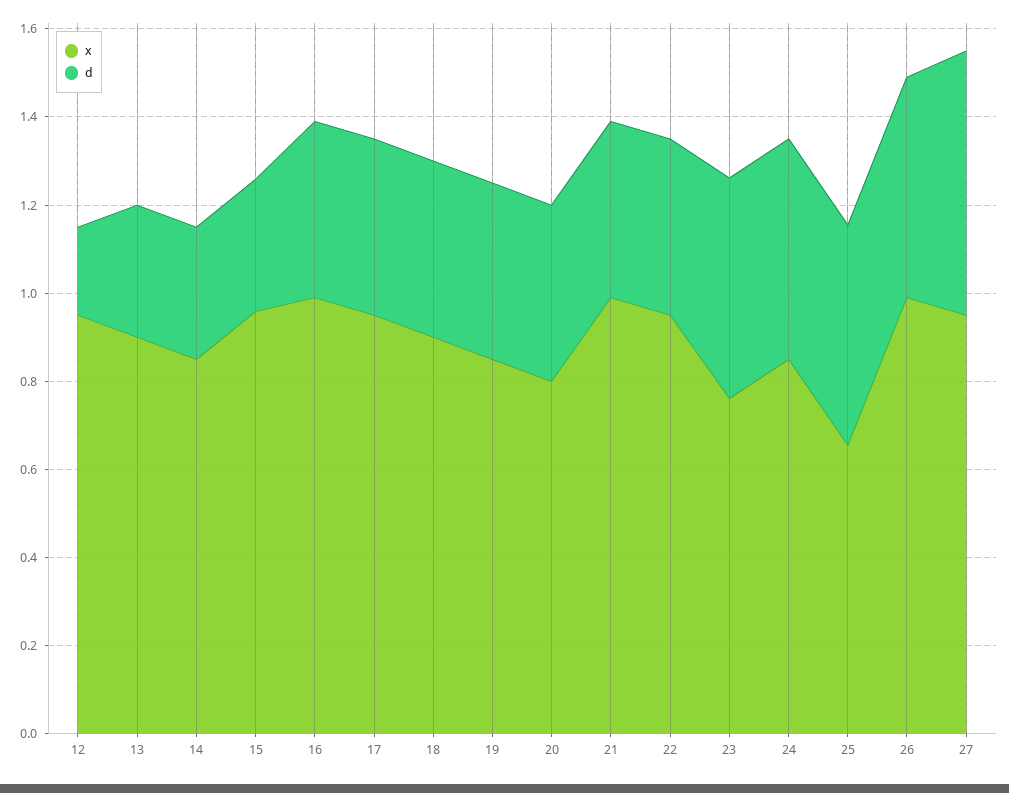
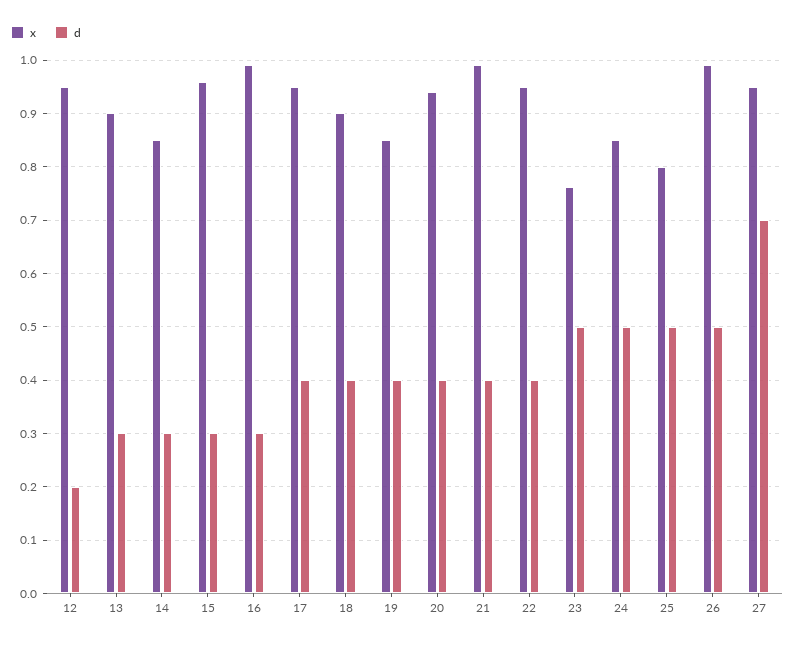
d, 16: 0.4 -> 0.3
x, 20: 0.8 -> 0.94
x, 25: 0.65 -> 0.8
d, 27: 0.6 -> 0.7

